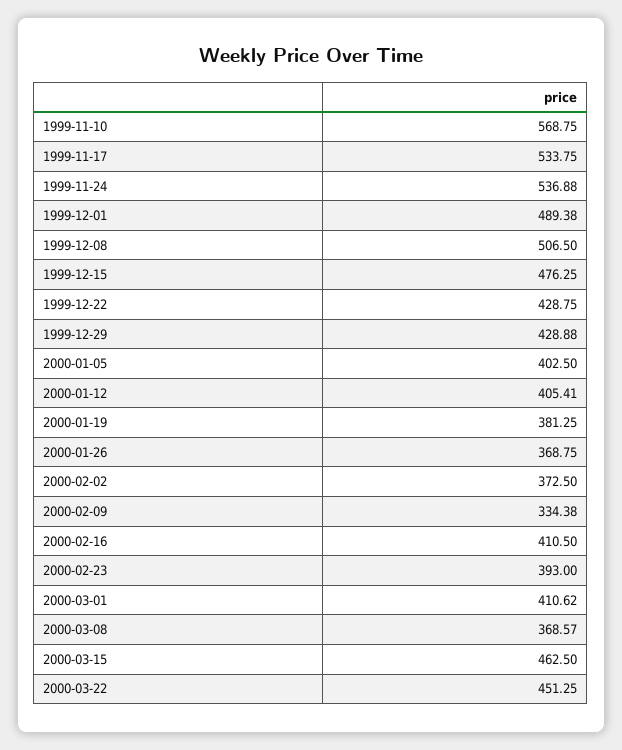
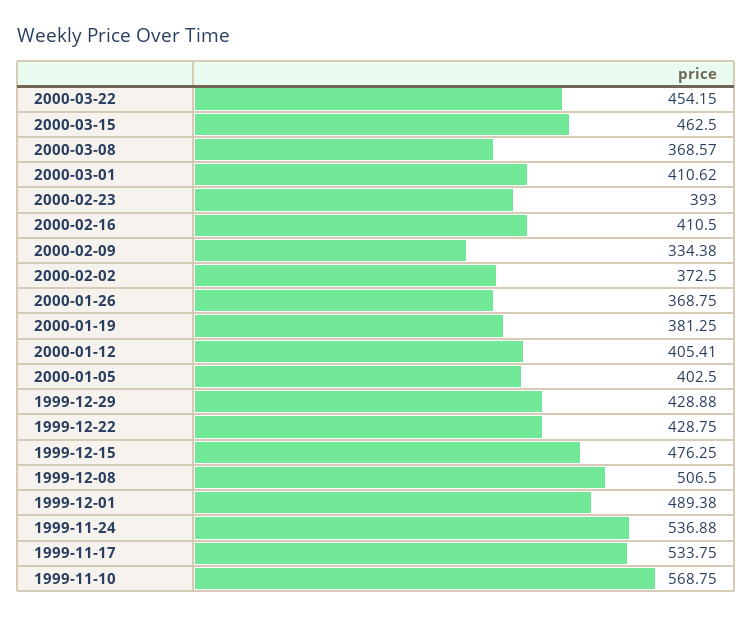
2000-03-22: 451.25 -> 454.15

